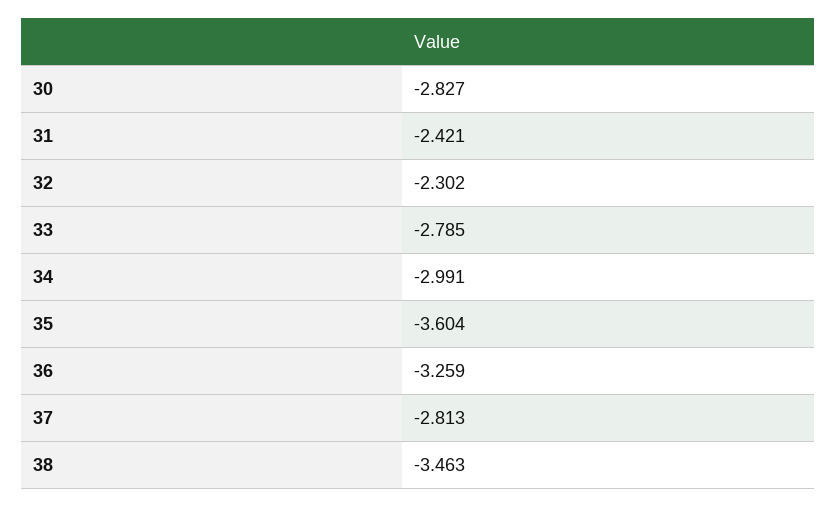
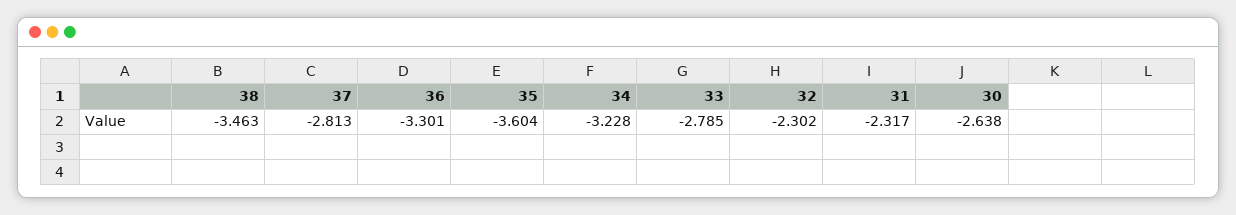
30: -2.827 -> -2.638
31: -2.421 -> -2.317
34: -2.991 -> -3.228
36: -3.259 -> -3.301

